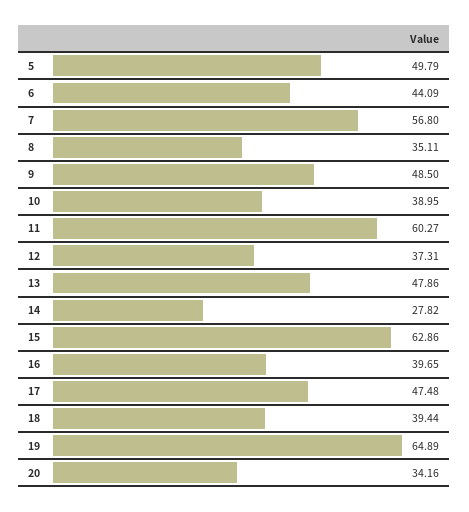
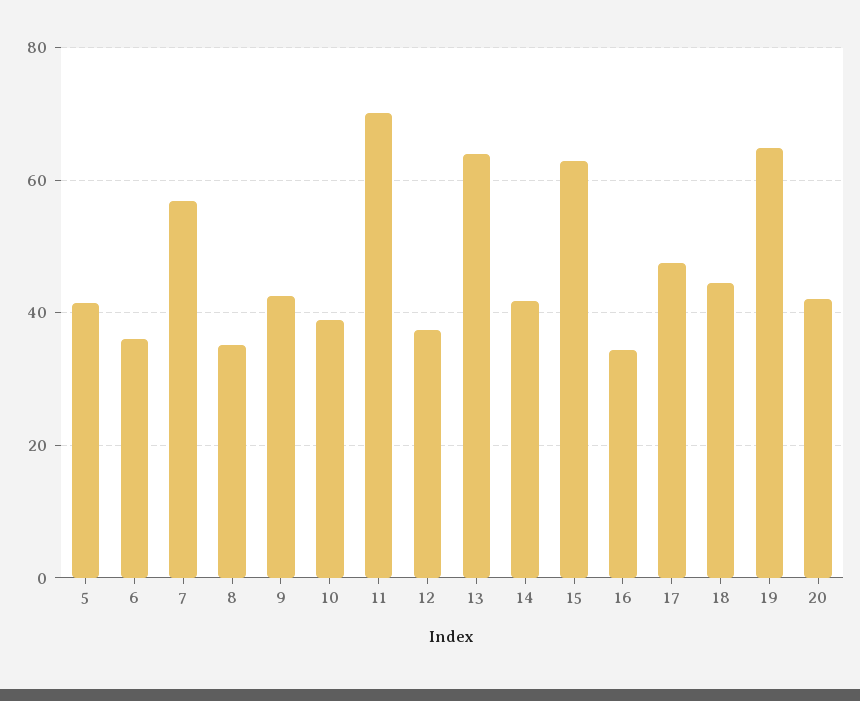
5: 49.79 -> 42
6: 44.09 -> 36
9: 48.5 -> 42
11: 60.27 -> 70
13: 47.86 -> 64
14: 27.82 -> 42
16: 39.65 -> 34
18: 39.44 -> 44
20: 34.16 -> 42

